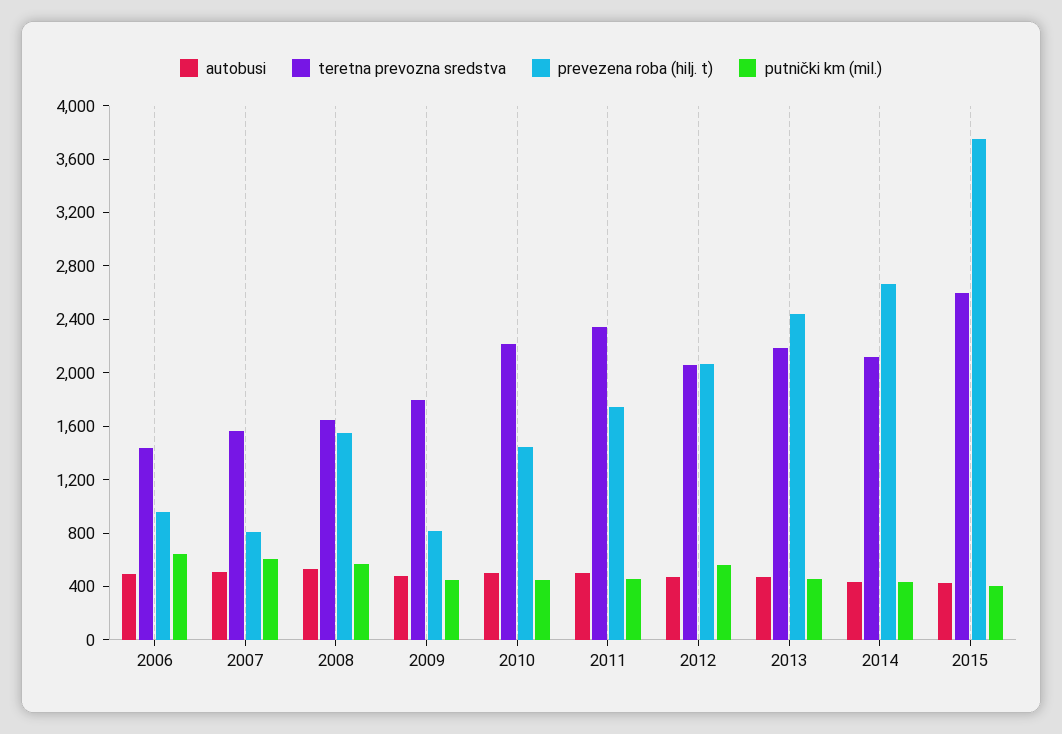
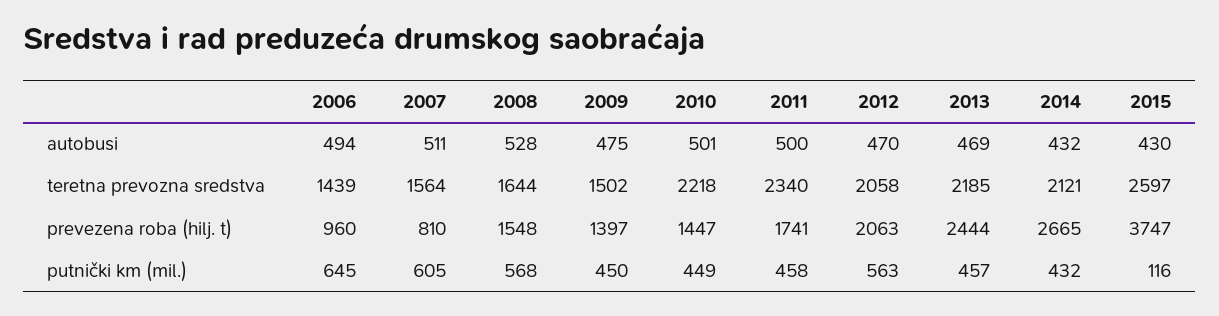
teretna prevozna sredstva, 2009: 1800 -> 1502
prevezena roba (hilj. t), 2009: 800 -> 1397
putnički km (mil.), 2015: 400 -> 116

